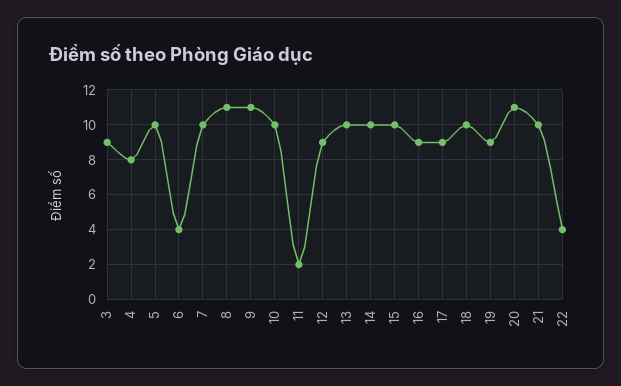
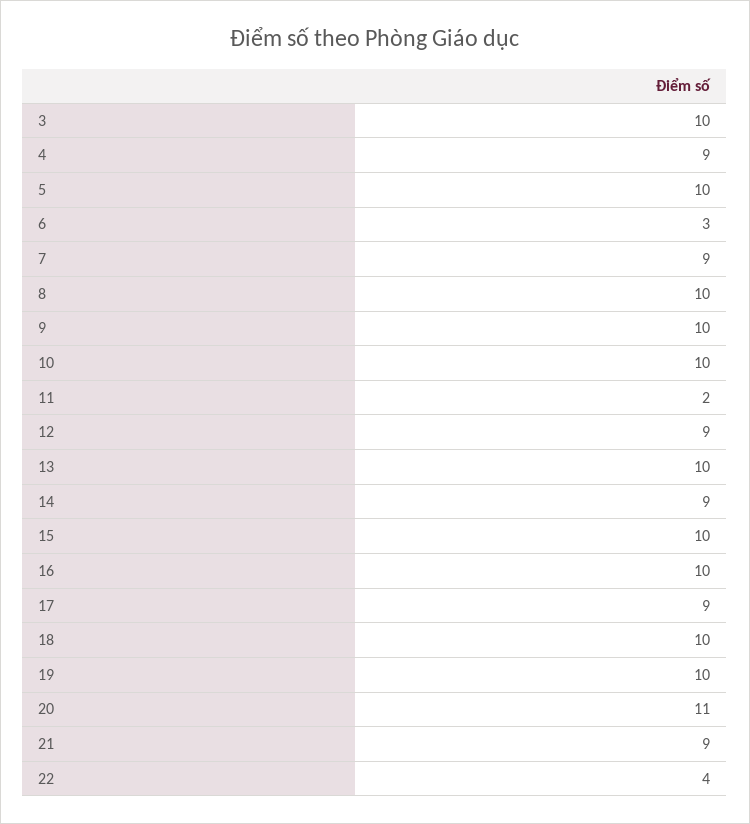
3: 9 -> 10
4: 8 -> 9
6: 4 -> 3
7: 10 -> 9
8: 11 -> 10
9: 11 -> 10
14: 10 -> 9
16: 9 -> 10
19: 9 -> 10
21: 10 -> 9

